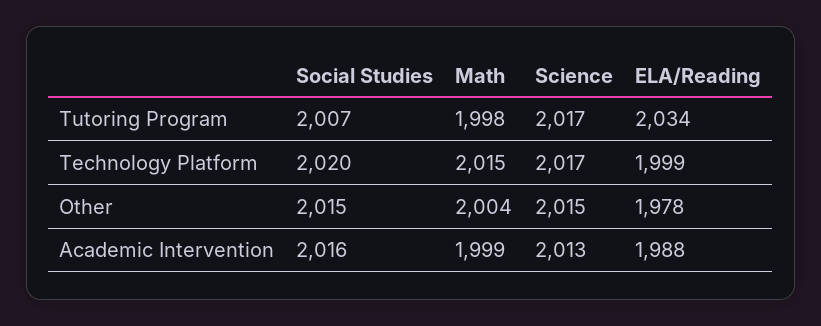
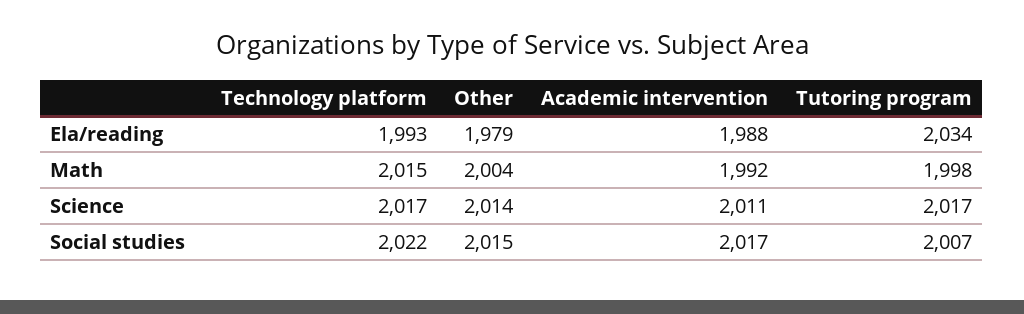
Social Studies, Technology Platform: 2020 -> 2022
ELA/Reading, Technology Platform: 1999 -> 1993
Science, Other: 2015 -> 2014
ELA/Reading, Other: 1978 -> 1979
Social Studies, Academic Intervention: 2016 -> 2017
Math, Academic Intervention: 1999 -> 1992
Science, Academic Intervention: 2013 -> 2011

